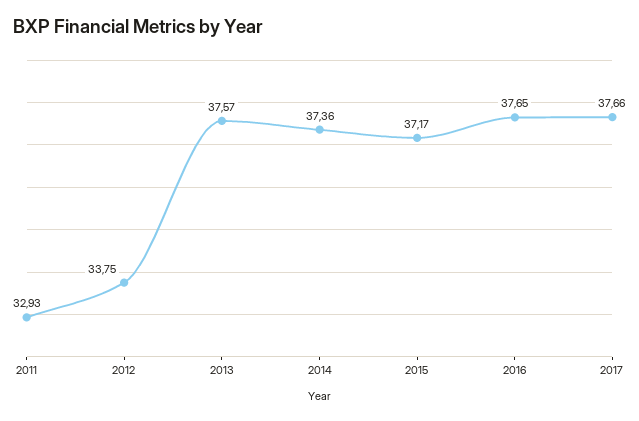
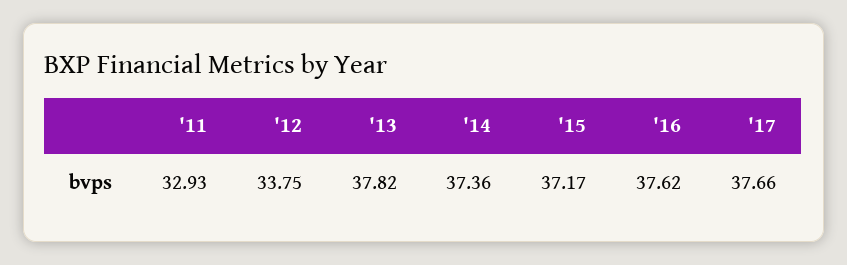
2013: 37.57 -> 37.82
2016: 37.65 -> 37.62

